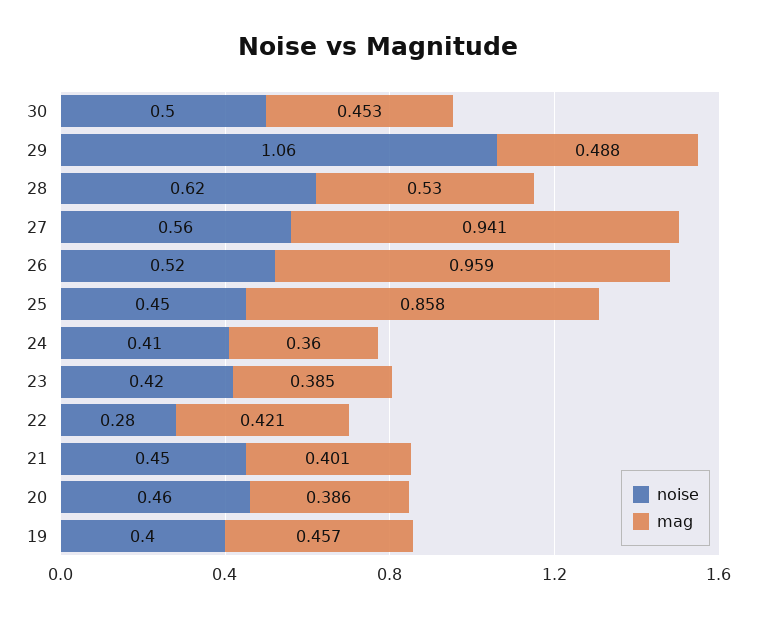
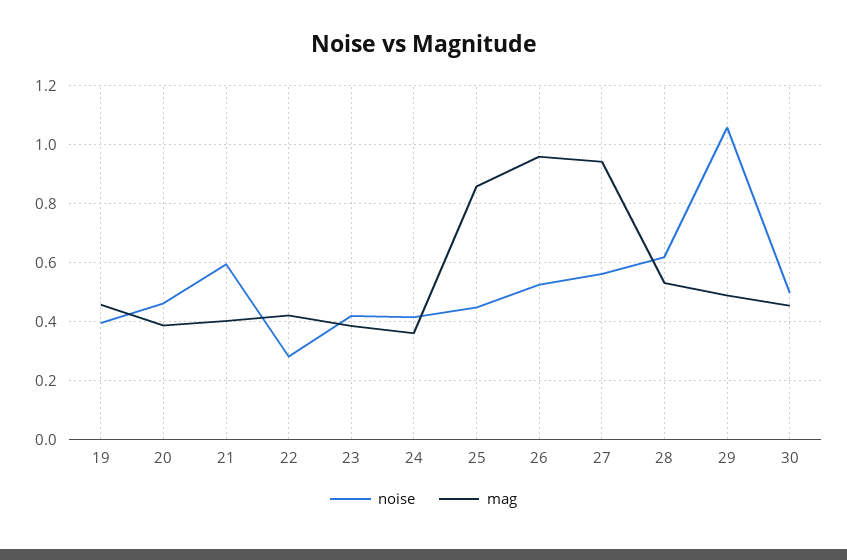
noise, 21: 0.45 -> 0.6

